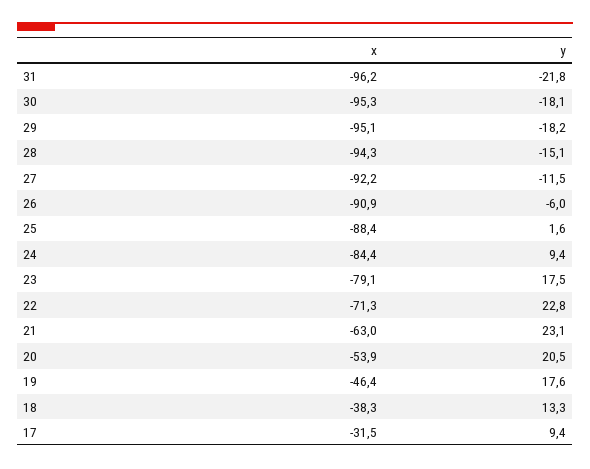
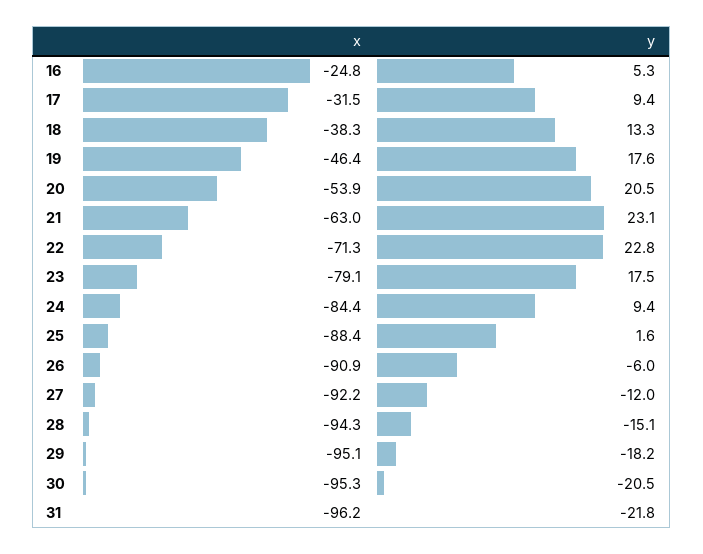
y, 30: -18.1 -> -20.5
y, 27: -11.5 -> -12
x, 16: none -> -24.8
y, 16: none -> 5.3

